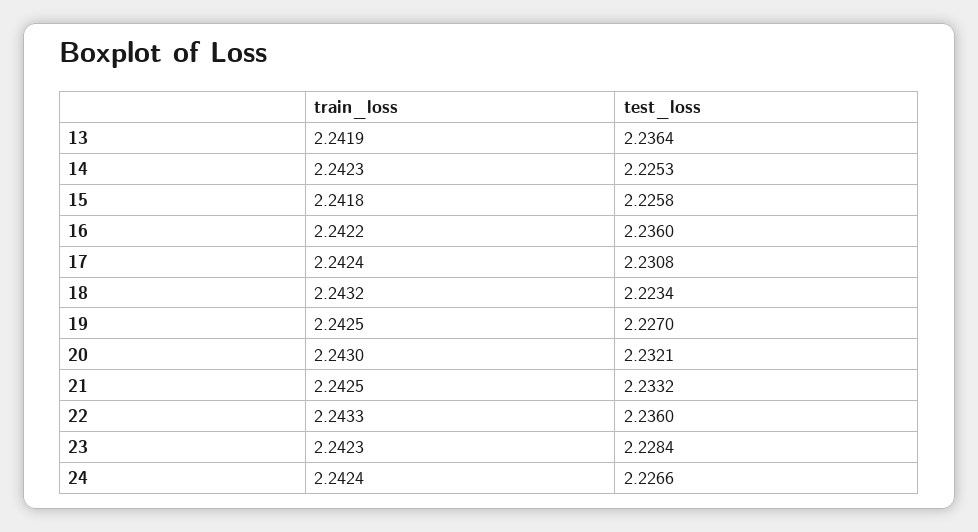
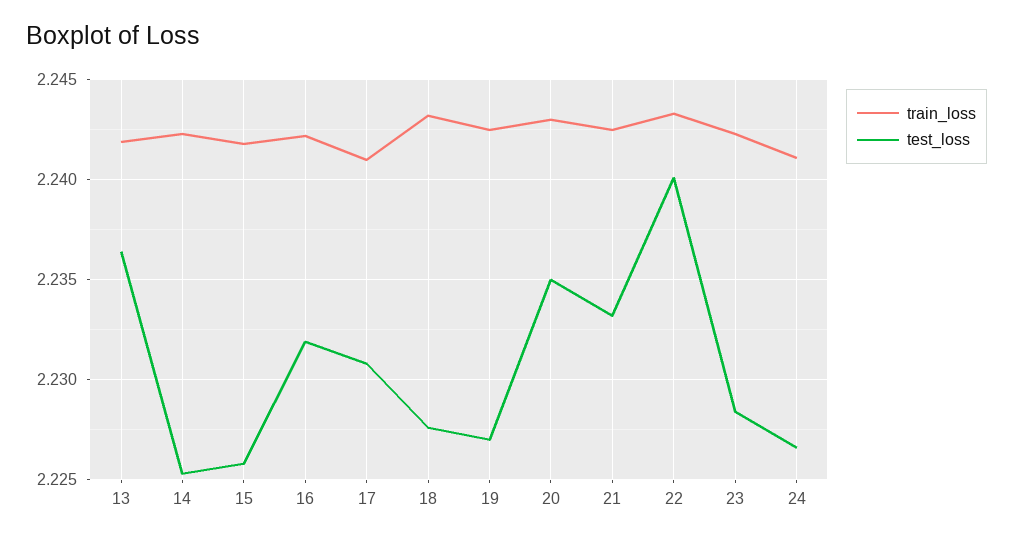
test_loss, 16: 2.236 -> 2.232
train_loss, 17: 2.2424 -> 2.241
test_loss, 18: 2.2234 -> 2.2275
test_loss, 20: 2.2321 -> 2.235
test_loss, 22: 2.236 -> 2.24
train_loss, 24: 2.2424 -> 2.241

